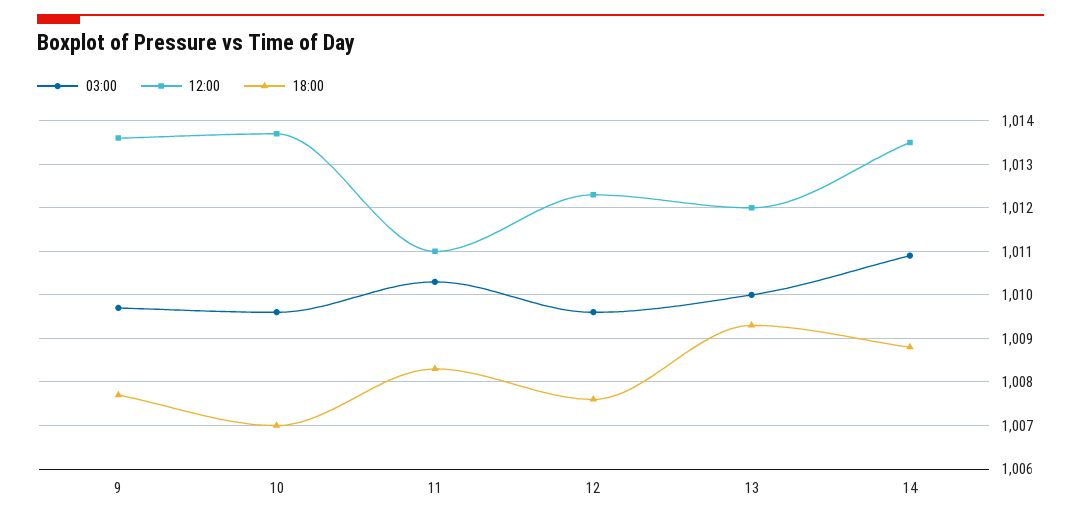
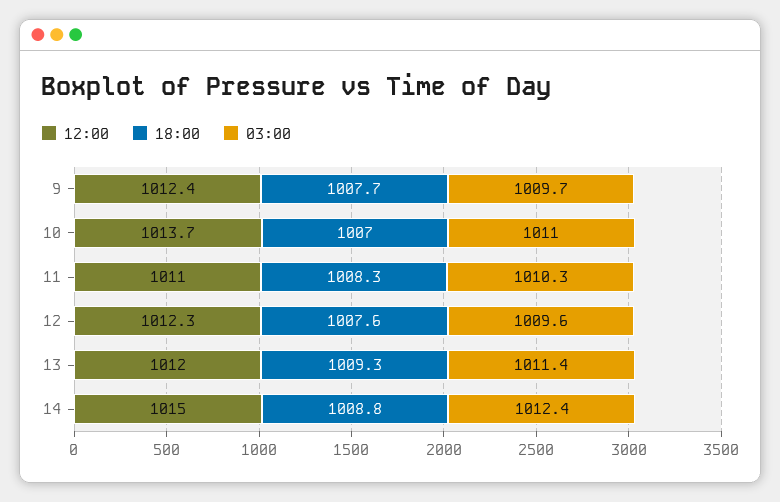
12:00, 9: 1013.5 -> 1012.4
03:00, 10: 1009.5 -> 1011
03:00, 13: 1010 -> 1011.4
03:00, 14: 1011 -> 1012.4
12:00, 14: 1013.5 -> 1015

